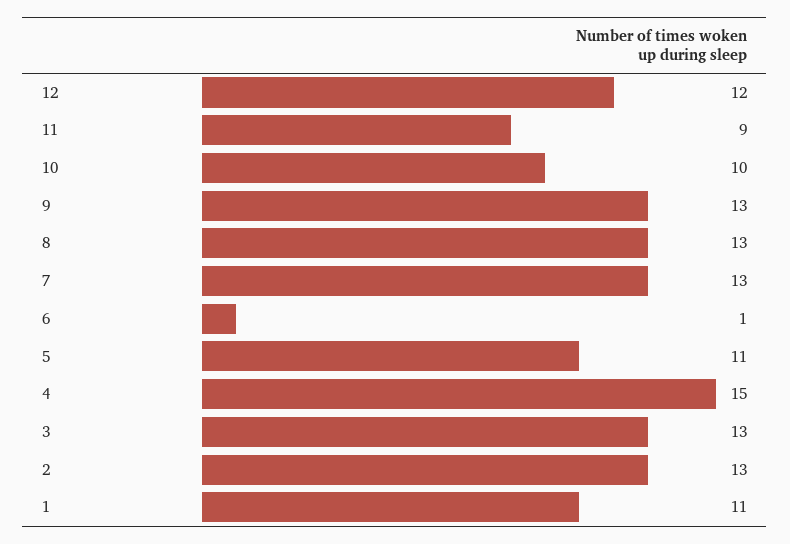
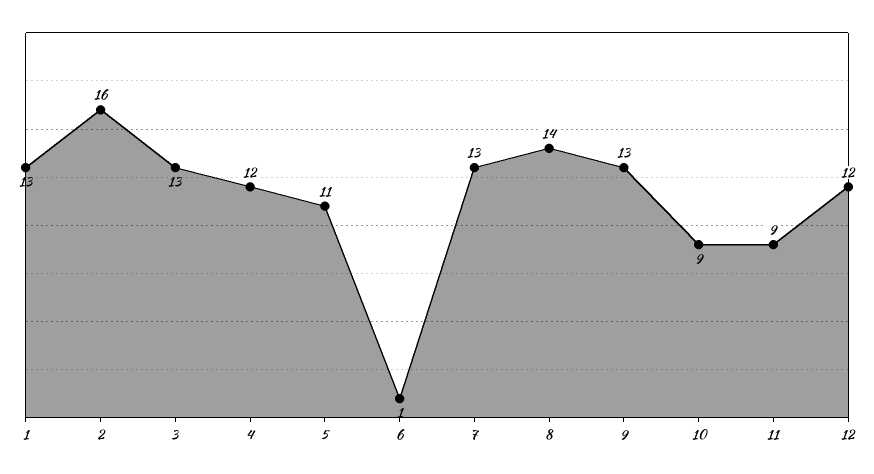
10: 10 -> 9
8: 13 -> 14
4: 15 -> 12
2: 13 -> 16
1: 11 -> 13

